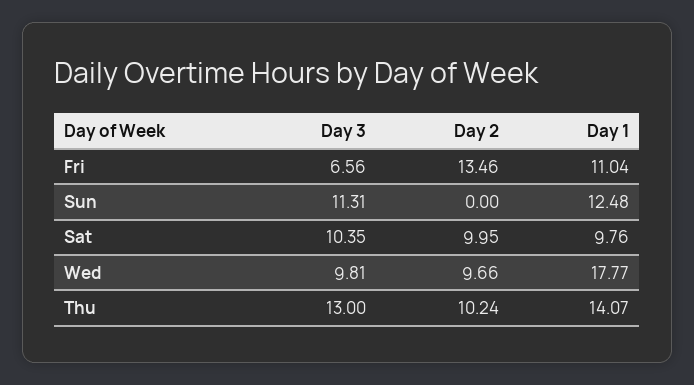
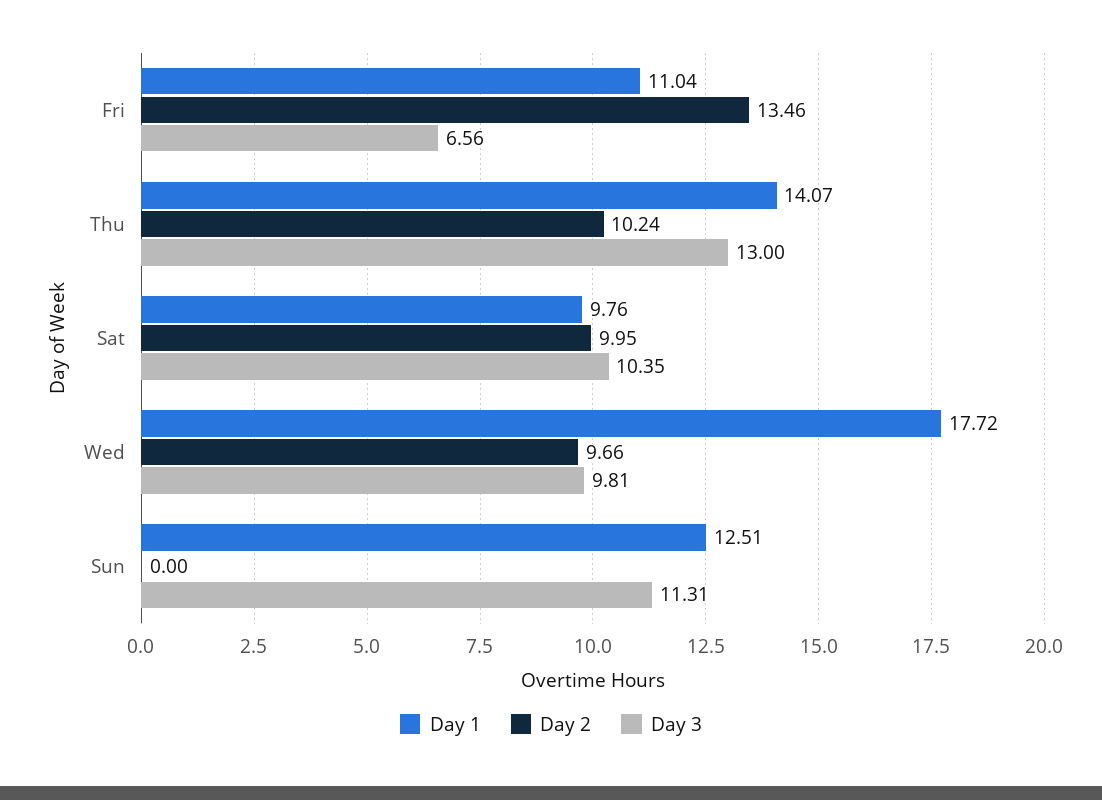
Day 1, Sun: 12.48 -> 12.51
Day 1, Wed: 17.77 -> 17.72

